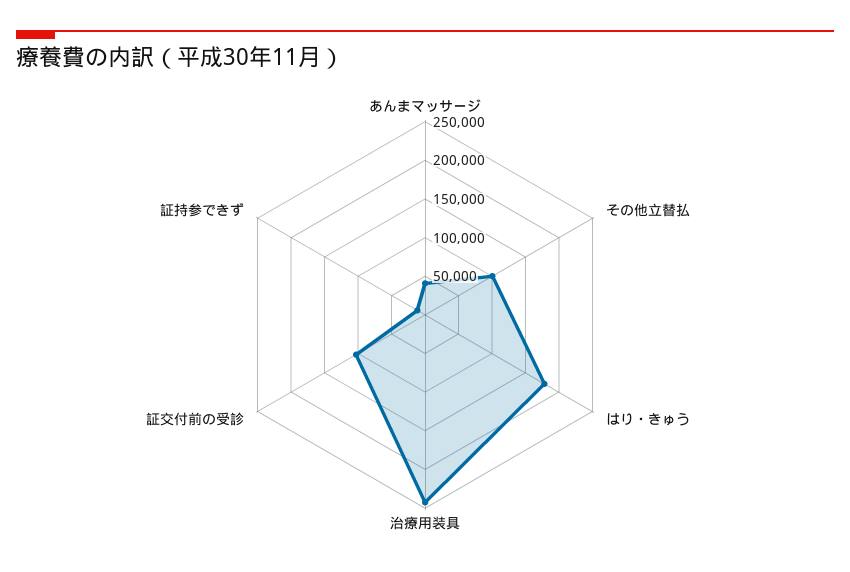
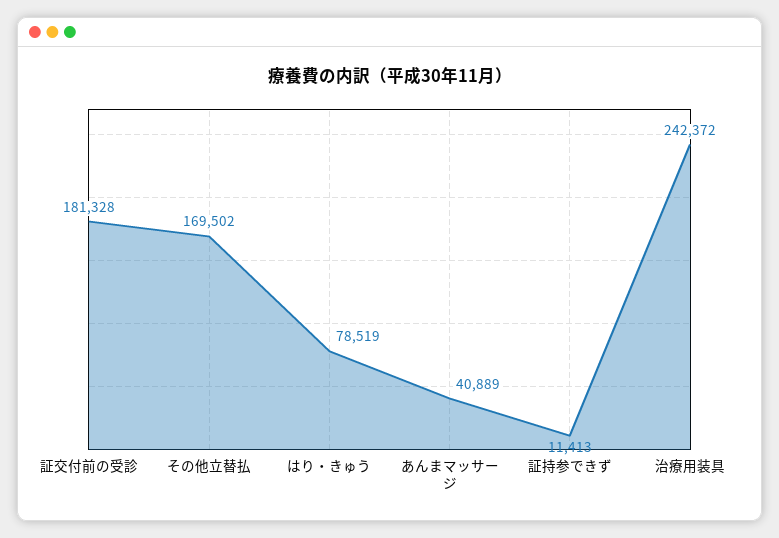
その他立替払: 100000 -> 169502
はり・きゅう: 175000 -> 78519
証交付前の受診: 100000 -> 181328

